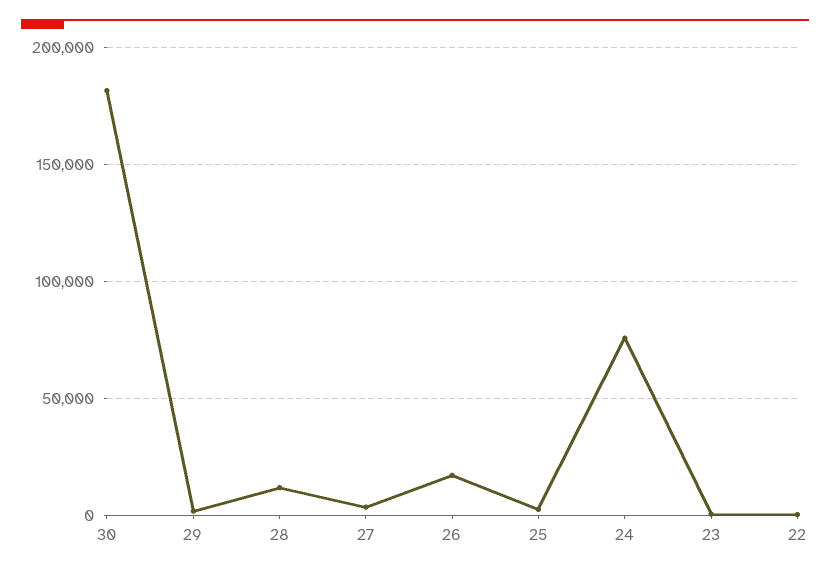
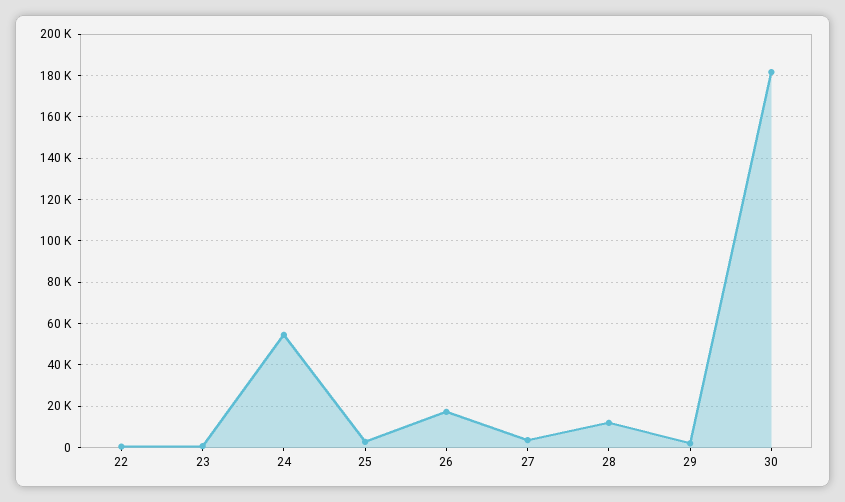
24: 75000 -> 55000

